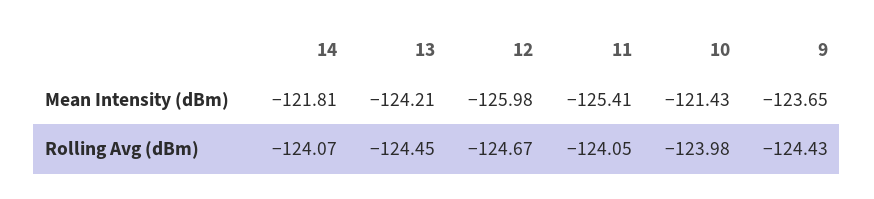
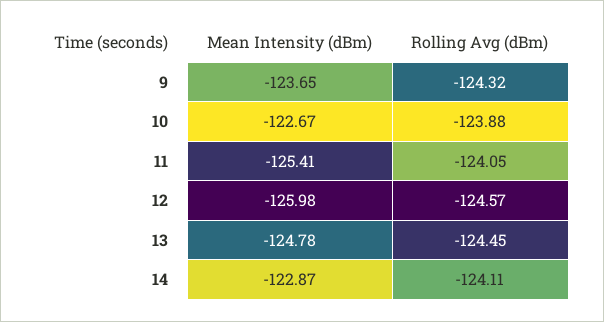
14, Mean Intensity (dBm): -121.81 -> -122.87
13, Mean Intensity (dBm): -124.21 -> -124.78
10, Mean Intensity (dBm): -121.43 -> -122.67
14, Rolling Avg (dBm): -124.07 -> -124.11
12, Rolling Avg (dBm): -124.67 -> -124.57
10, Rolling Avg (dBm): -123.98 -> -123.88
9, Rolling Avg (dBm): -124.43 -> -124.32

